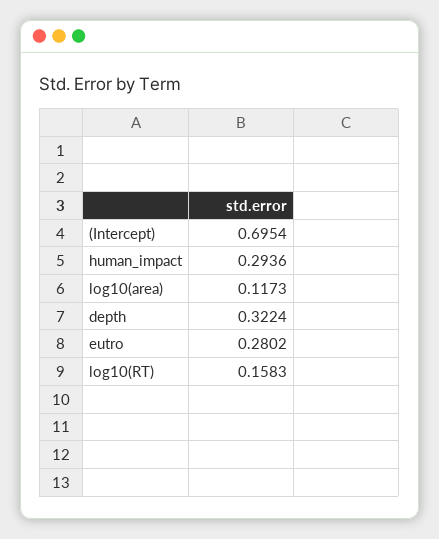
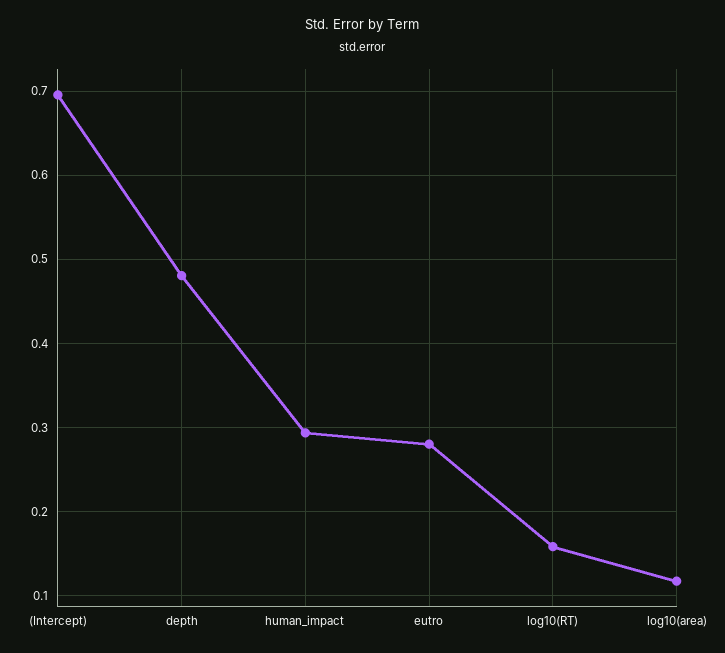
depth: 0.3224 -> 0.48

